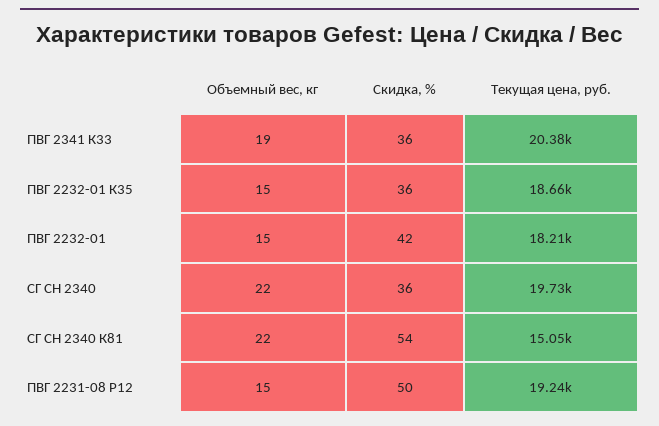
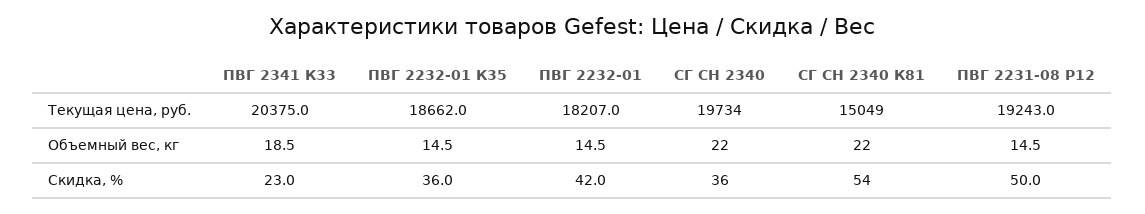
Скидка, %, ПВГ 2341 К33: 36 -> 23

